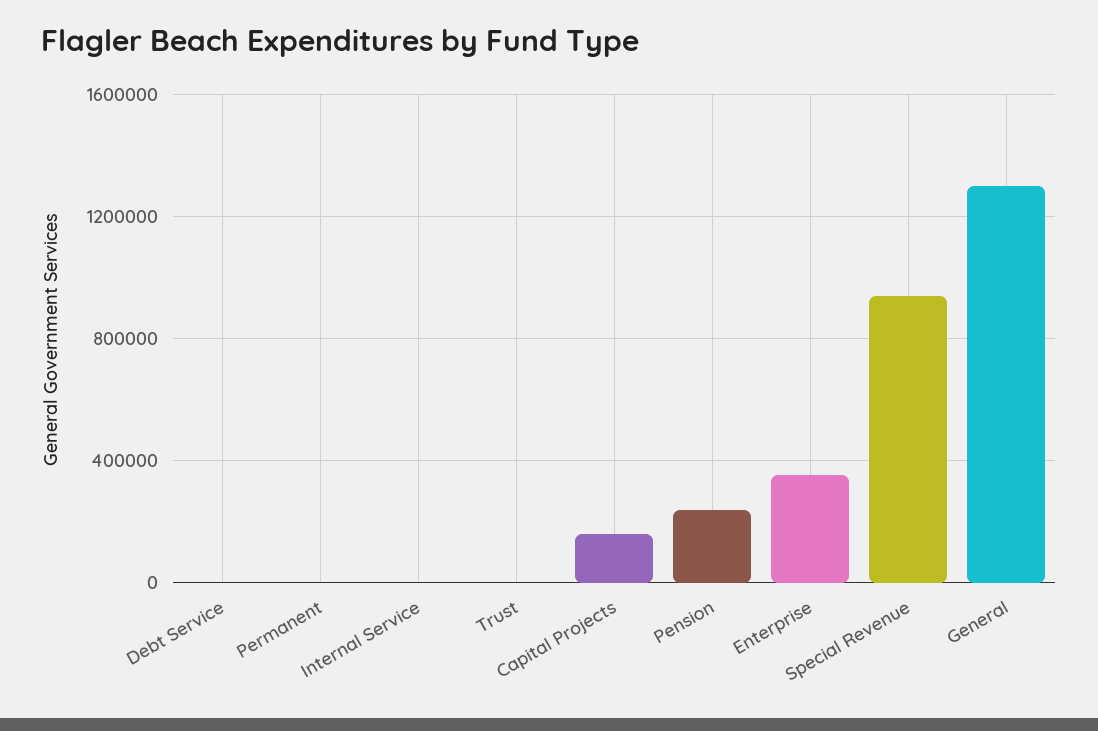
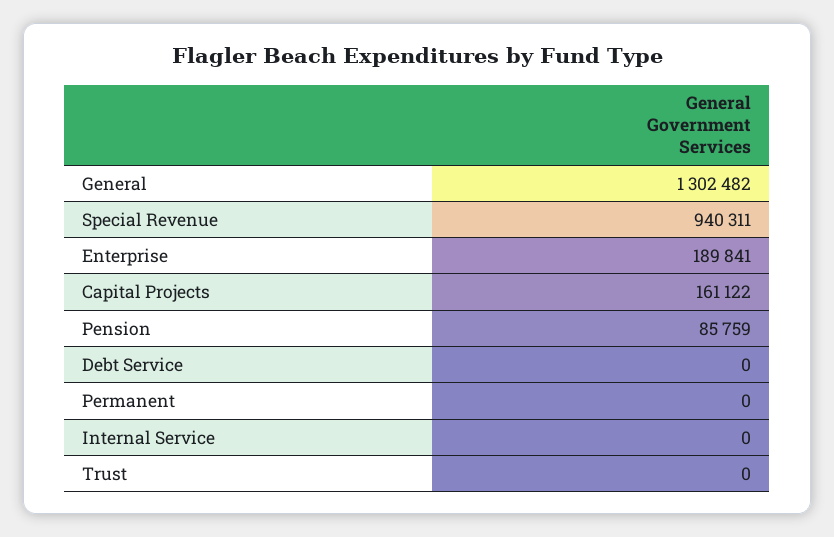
Pension: 250000 -> 85759
Enterprise: 350000 -> 189841

